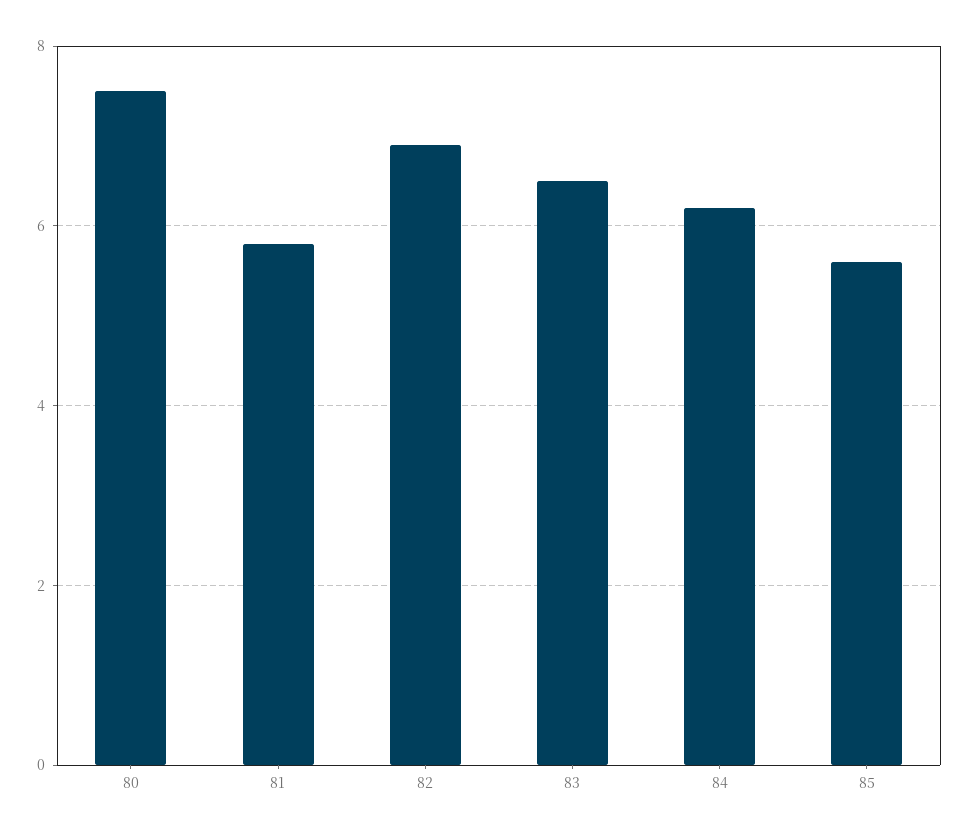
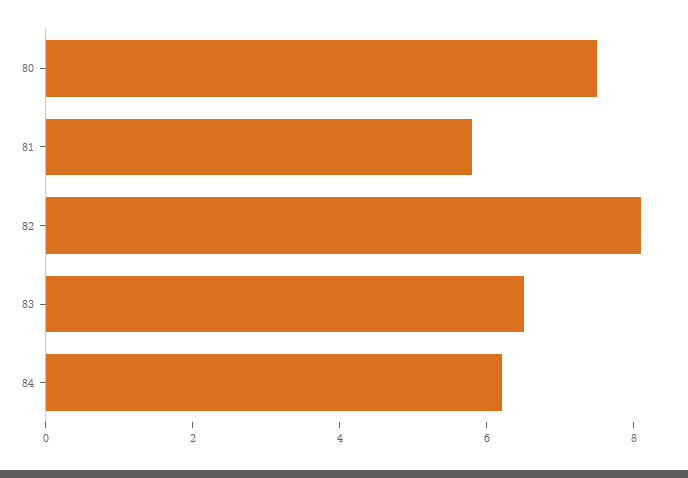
82: 7 -> 8
85: 5.5 -> none

